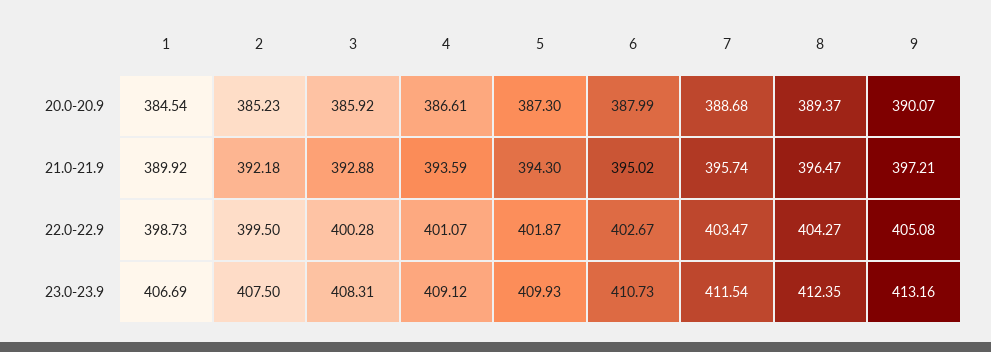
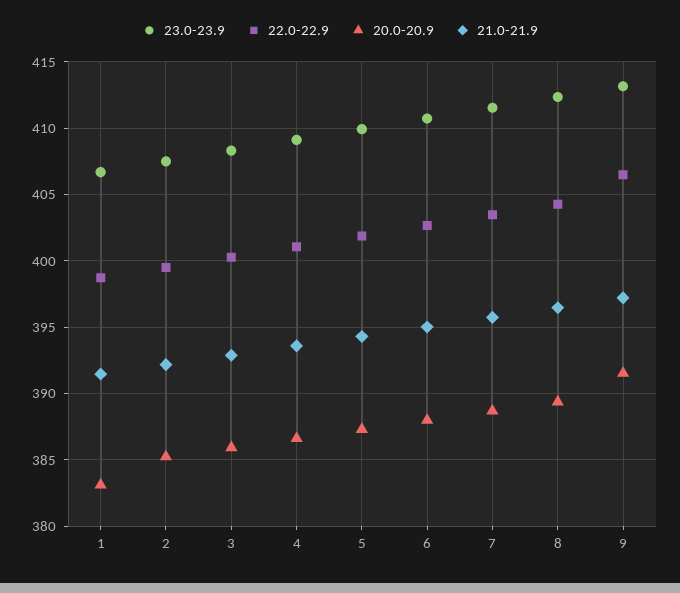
20.0-20.9, 1: 384.54 -> 383
20.0-20.9, 9: 390.07 -> 391.5
21.0-21.9, 1: 389.92 -> 391.5
22.0-22.9, 9: 405.08 -> 406.5

